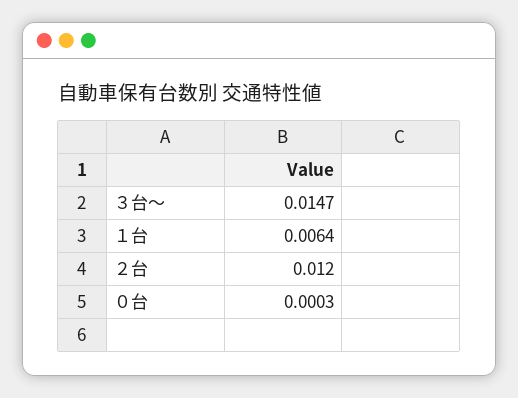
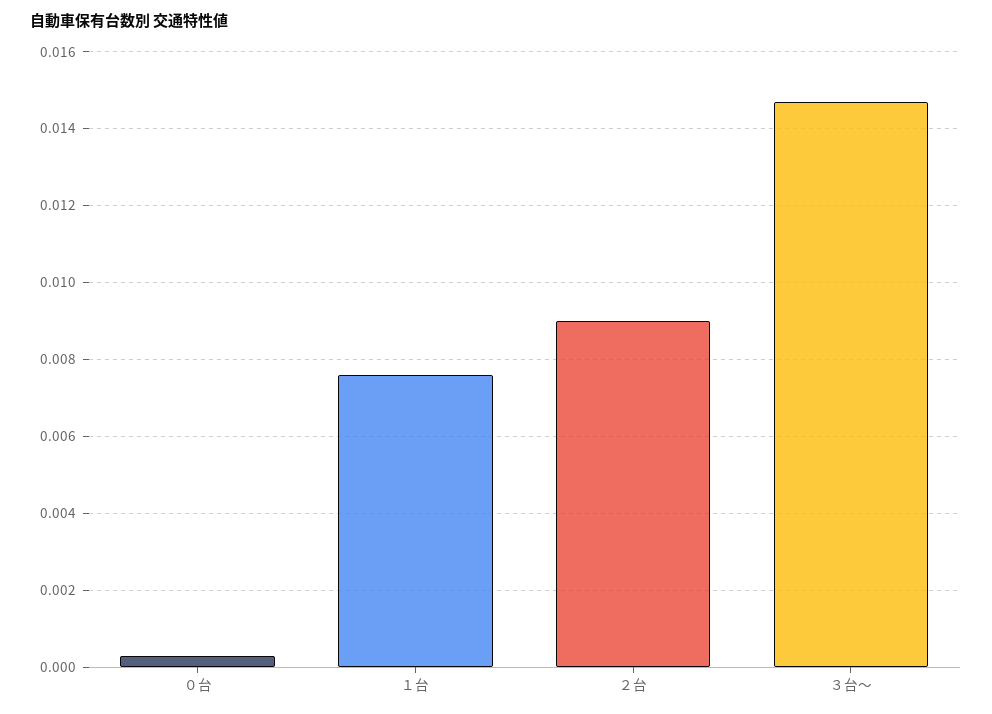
１台: 0.0064 -> 0.0075
２台: 0.012 -> 0.009

